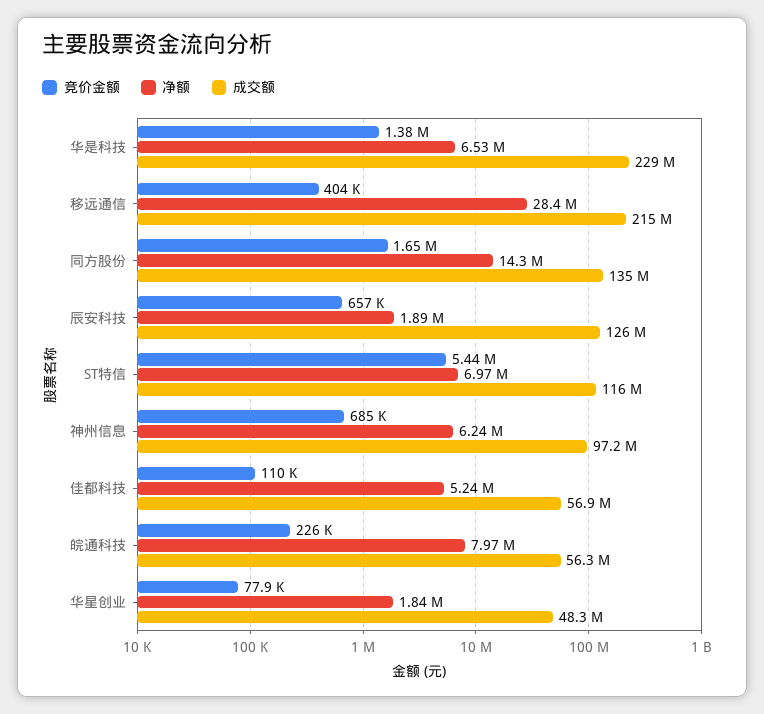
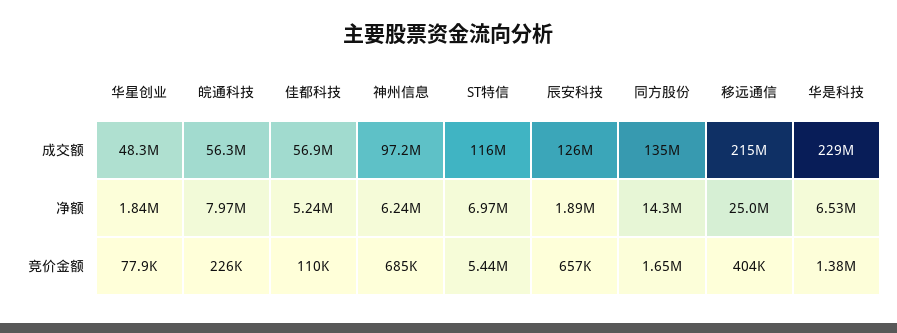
净额, 移远通信: 28400000 -> 25000000

